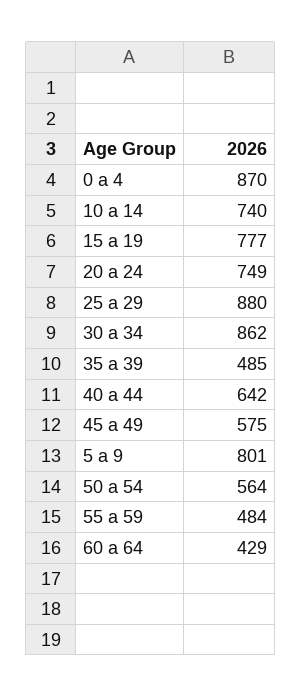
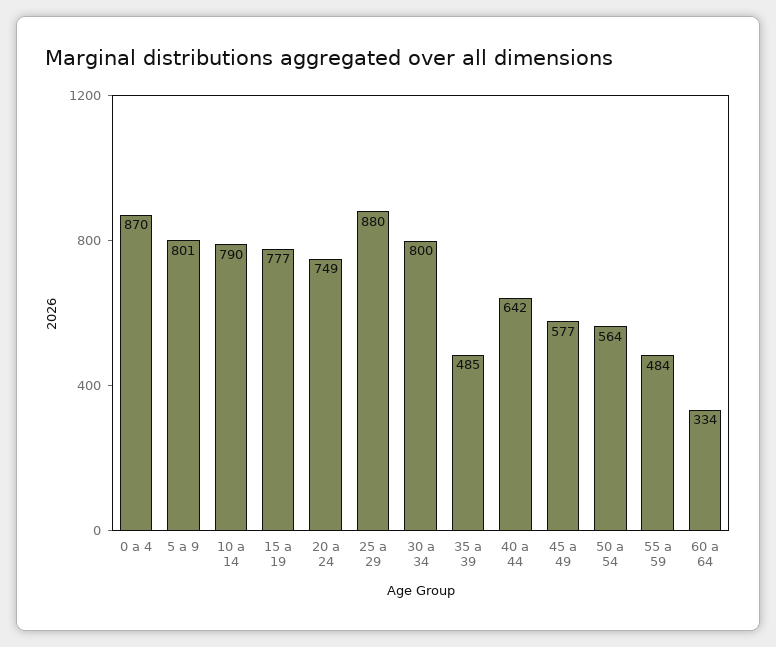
10 a 14: 740 -> 790
30 a 34: 862 -> 800
45 a 49: 575 -> 577
60 a 64: 429 -> 334

